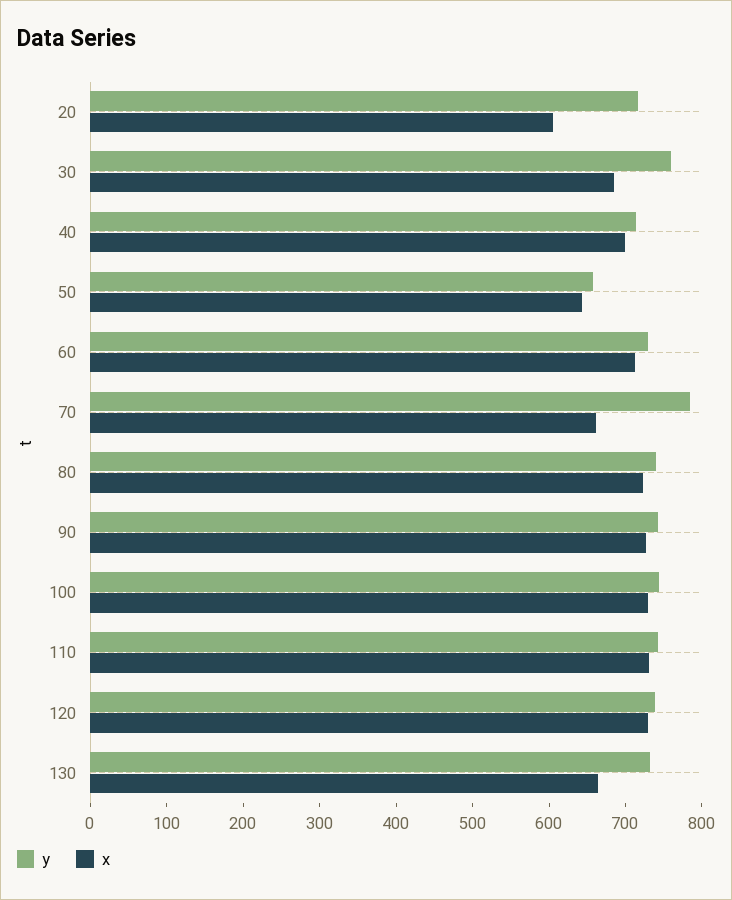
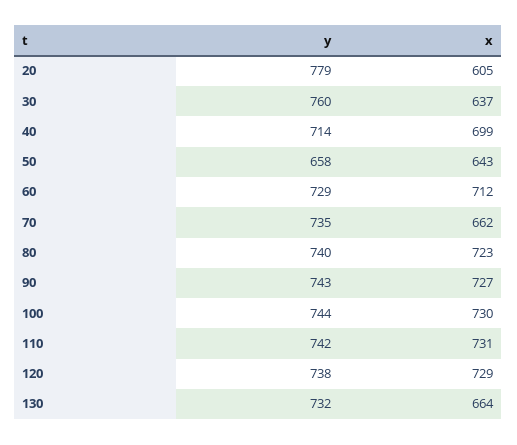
y, 20: 720 -> 779
x, 30: 680 -> 637
y, 70: 780 -> 735

